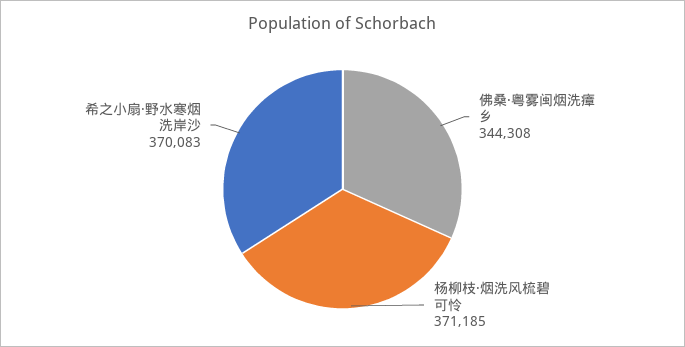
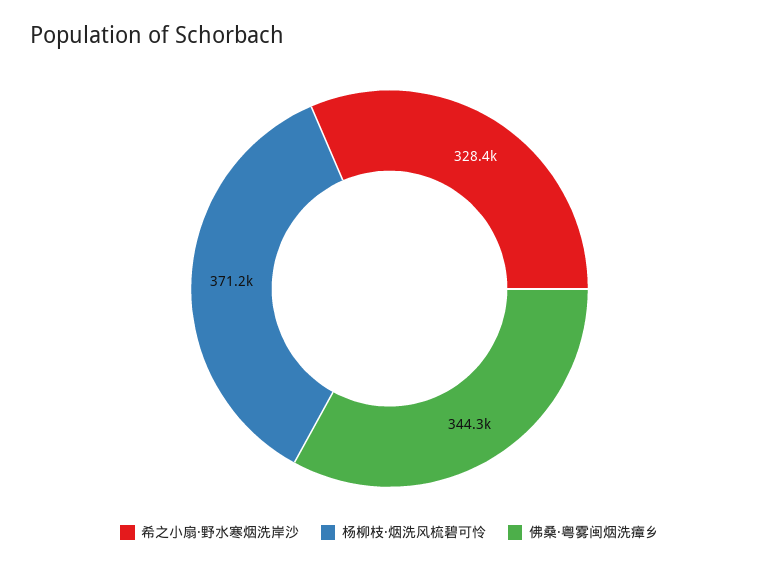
希之小扇·野水寒烟洗岸沙: 370083 -> 328400

